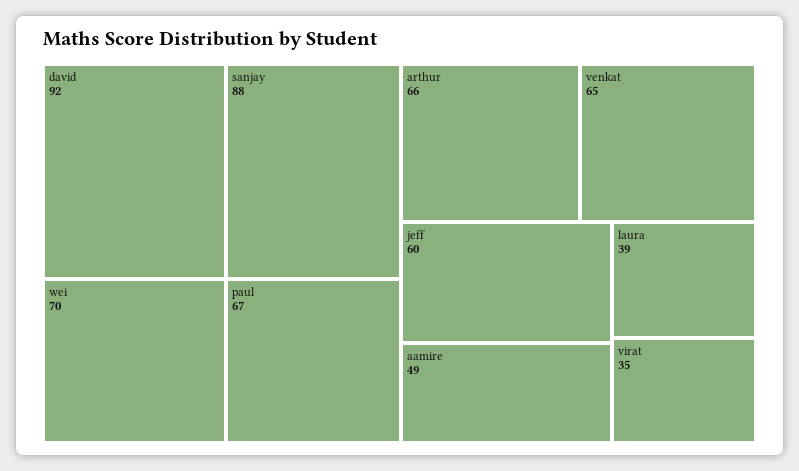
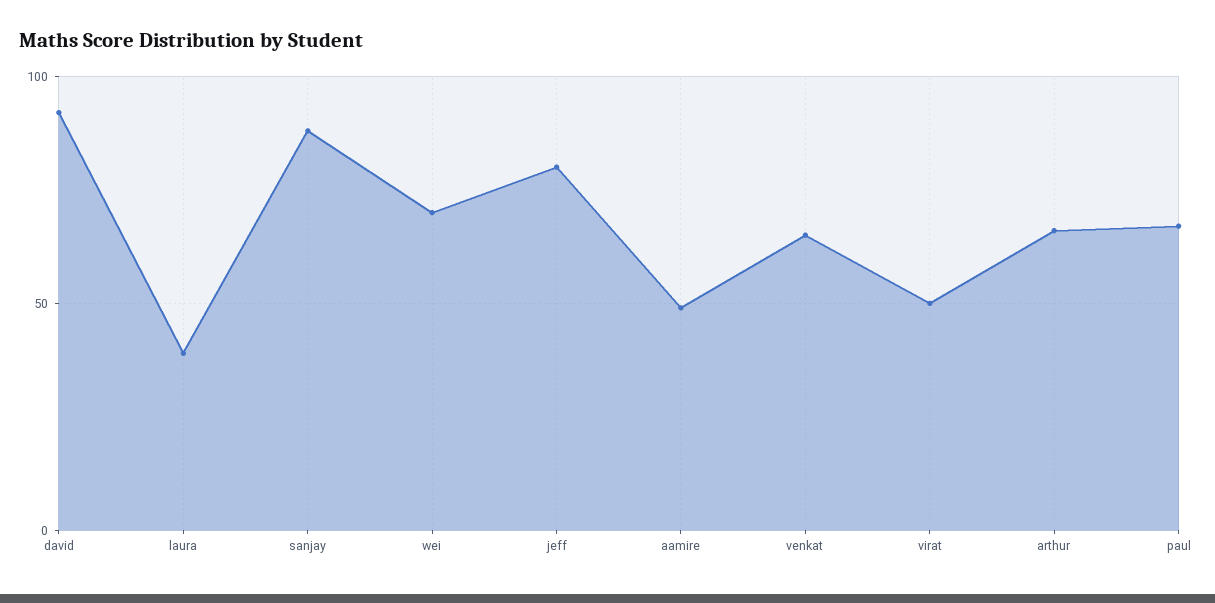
jeff: 60 -> 80
virat: 35 -> 50

